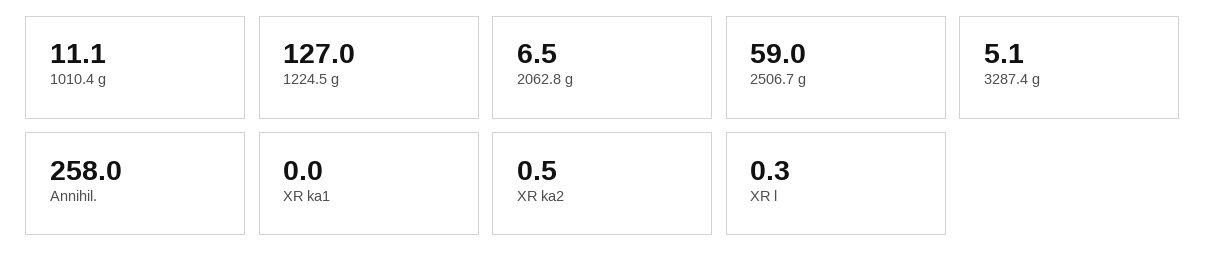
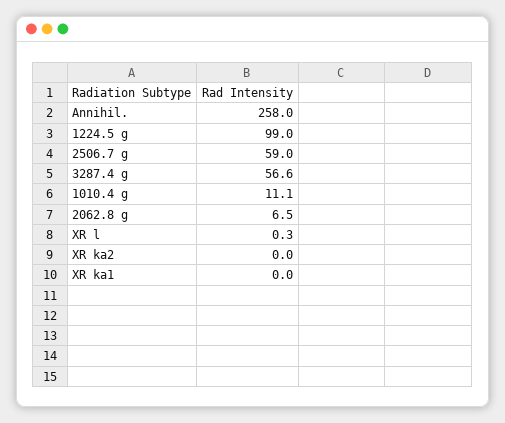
1224.5 g: 127 -> 99
3287.4 g: 5.1 -> 56.6
XR ka2: 0.5 -> 0

